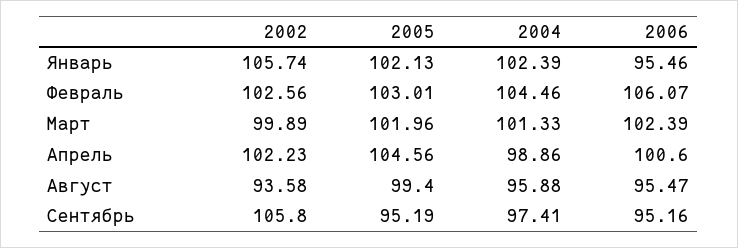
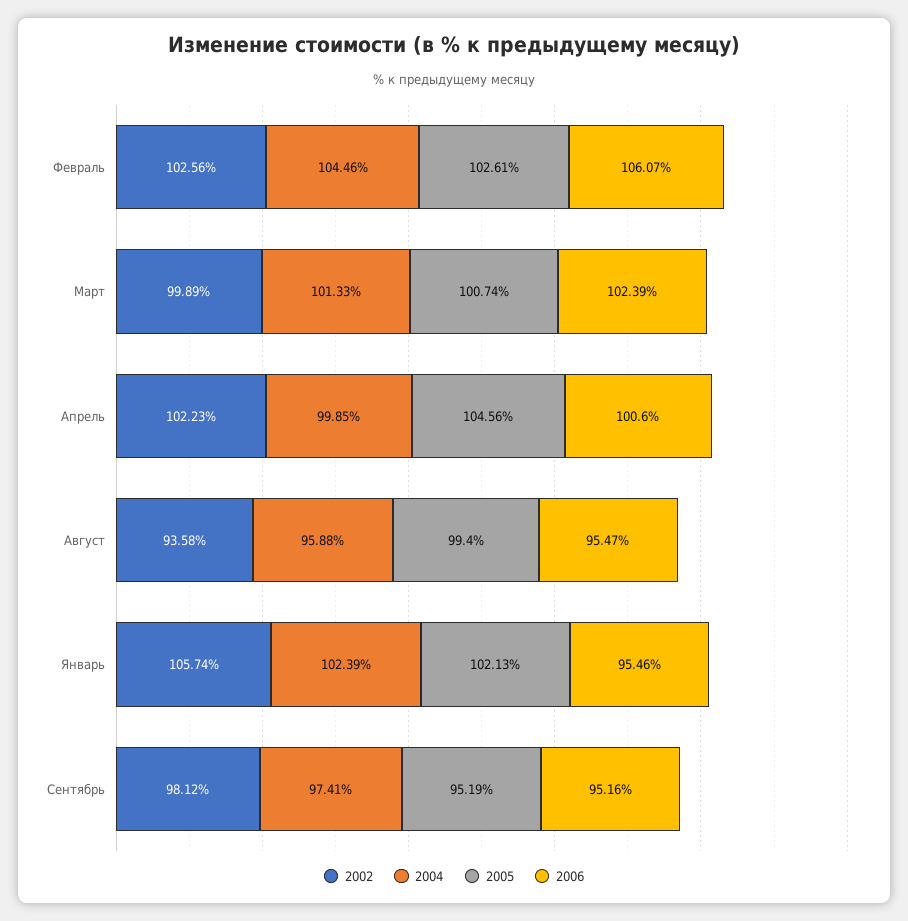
2005, Февраль: 103.01 -> 102.61
2005, Март: 101.96 -> 100.74
2004, Апрель: 98.86 -> 99.85
2002, Сентябрь: 105.8 -> 98.12

